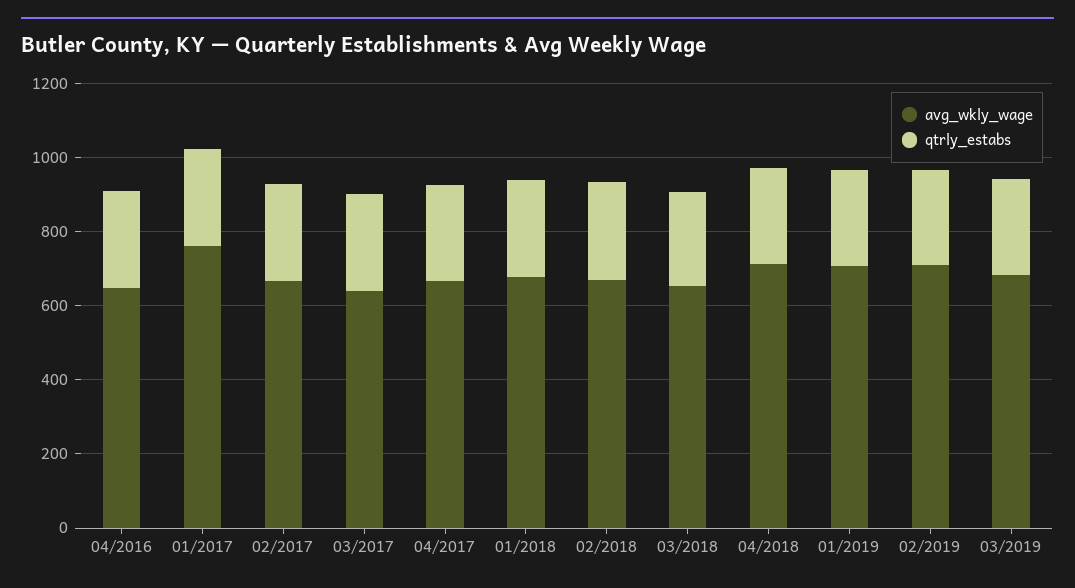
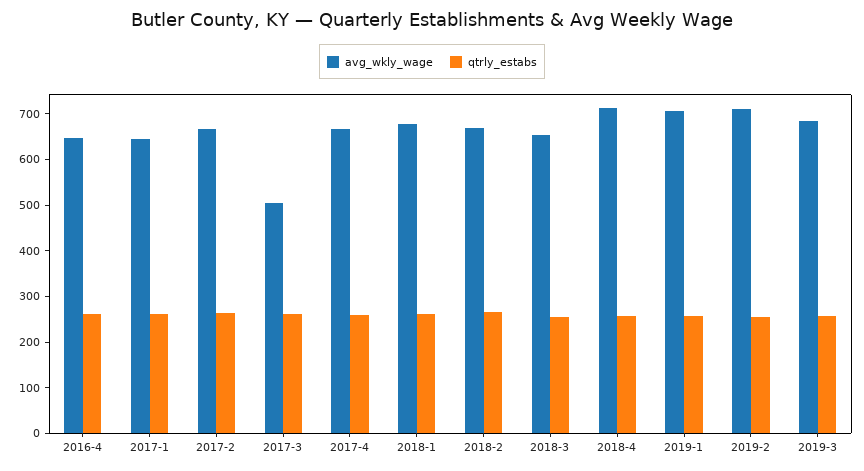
avg_wkly_wage, 01/2017: 750 -> 640
avg_wkly_wage, 03/2017: 650 -> 500

